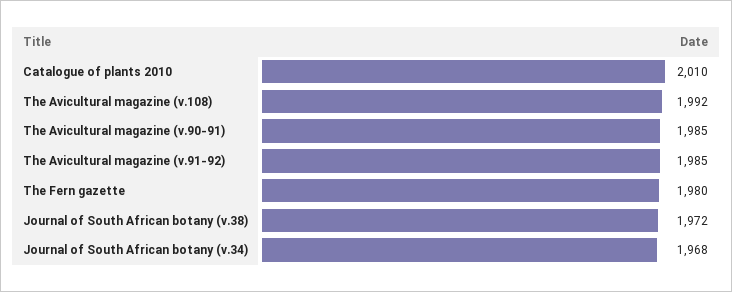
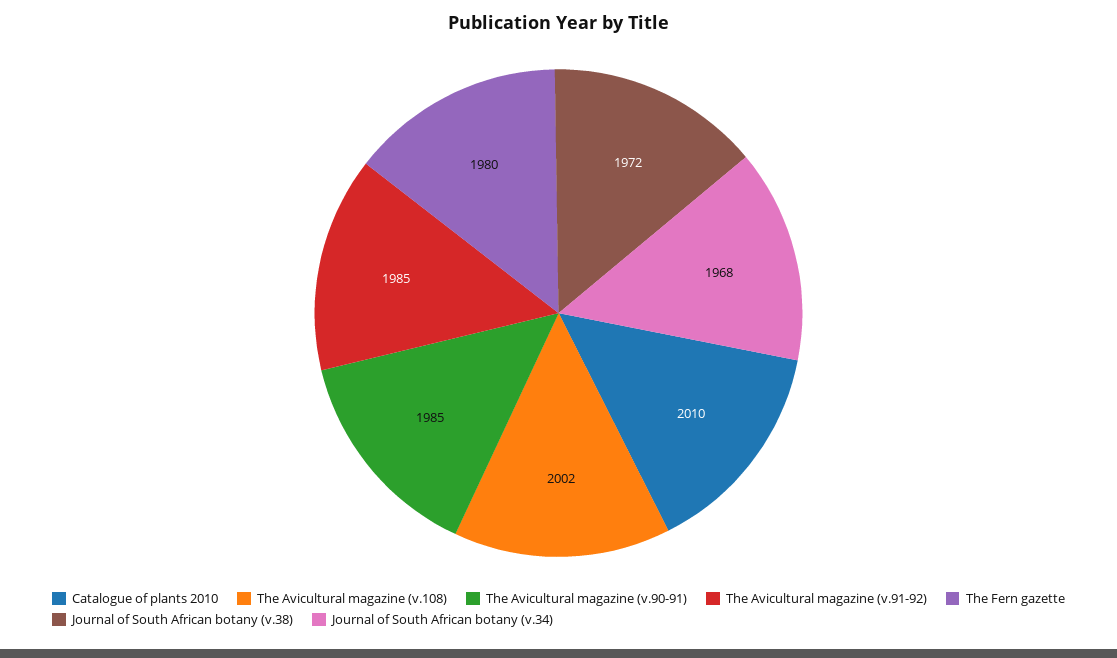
The Avicultural magazine (v.108): 1992 -> 2002

